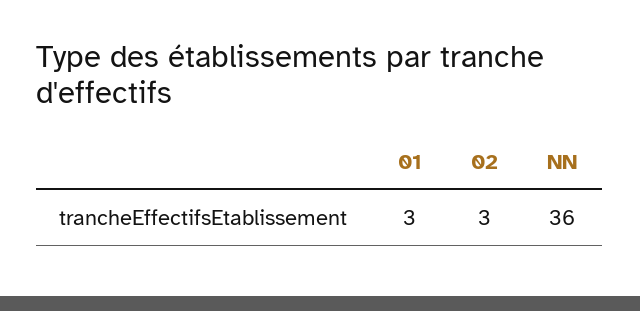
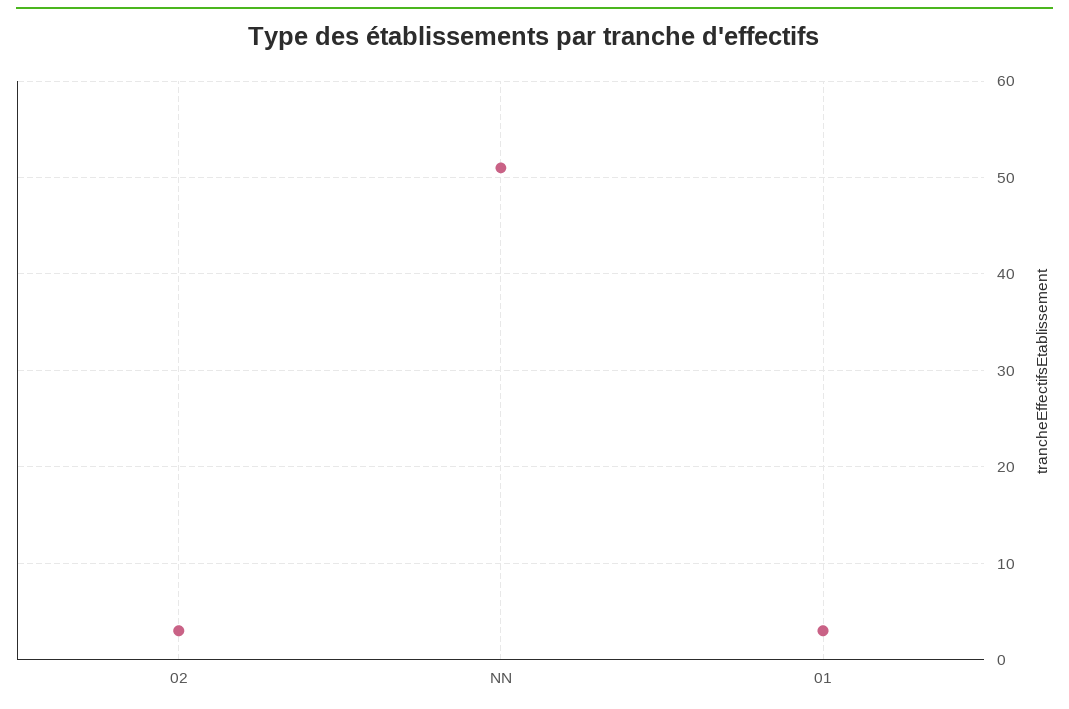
NN: 36 -> 51

